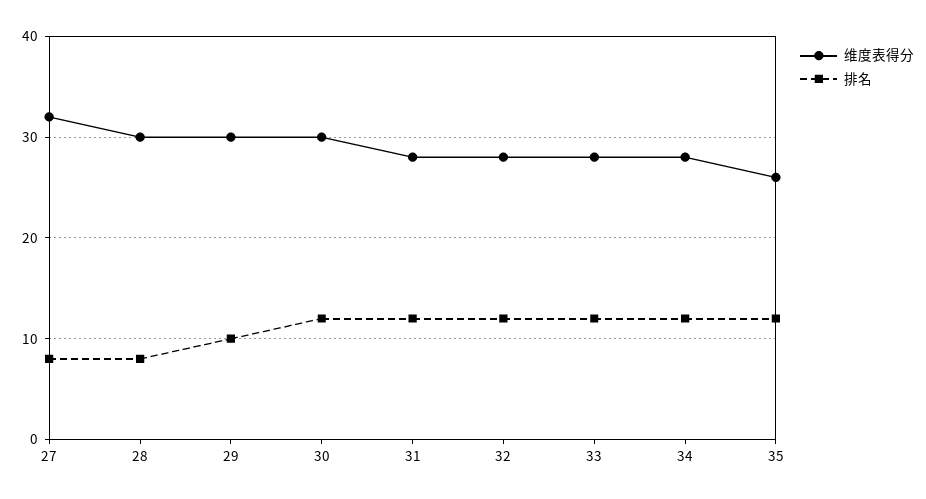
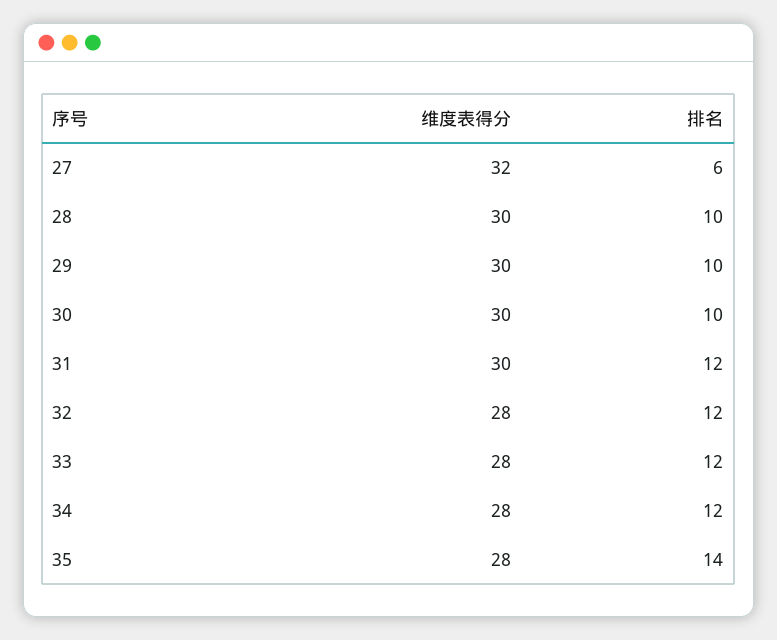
排名, 27: 8 -> 6
排名, 28: 8 -> 10
排名, 30: 12 -> 10
维度表得分, 31: 28 -> 30
维度表得分, 35: 26 -> 28
排名, 35: 12 -> 14

